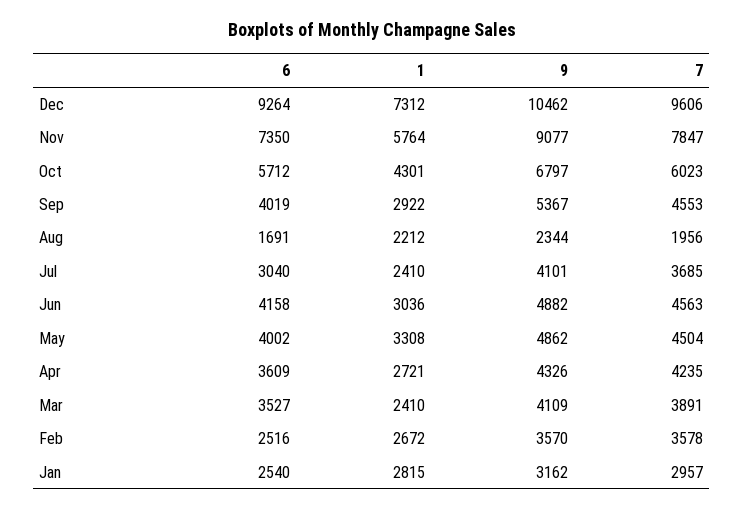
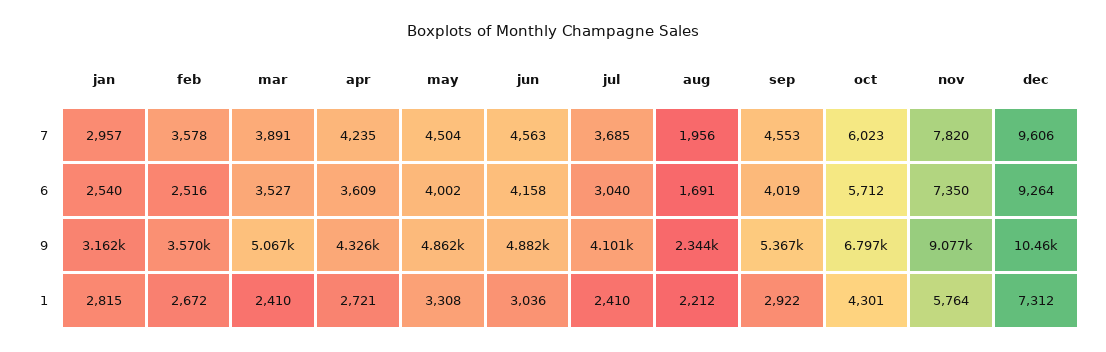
7, Nov: 7847 -> 7820
9, Mar: 4109 -> 5067

